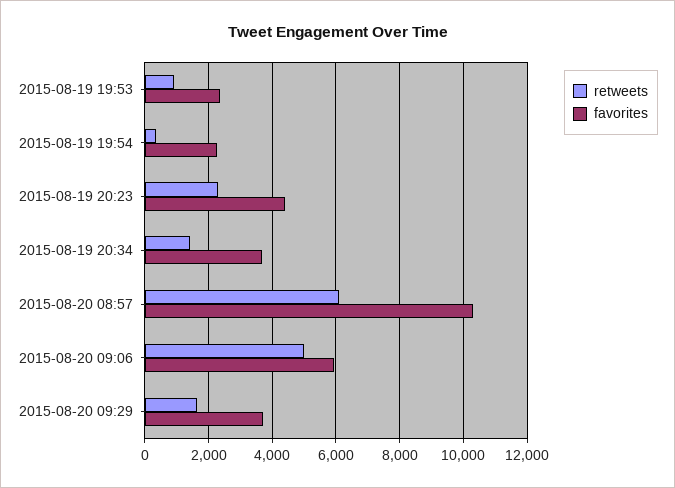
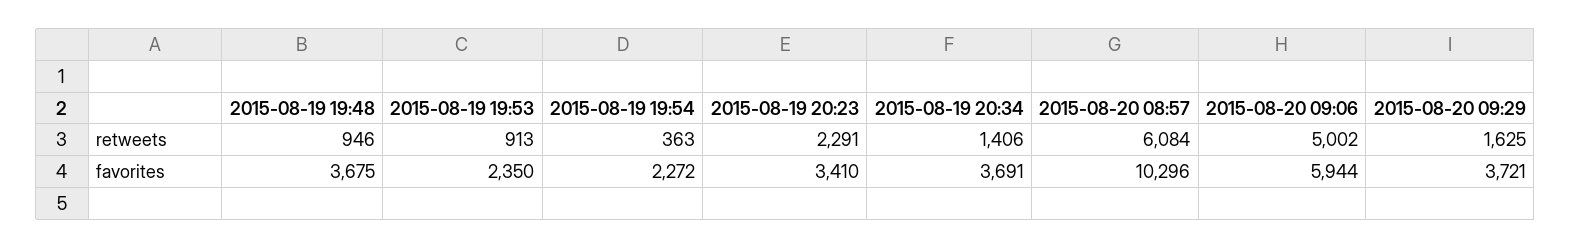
favorites, 2015-08-19 20:23: 4400 -> 3410
retweets, 2015-08-19 19:48: none -> 946
favorites, 2015-08-19 19:48: none -> 3675

